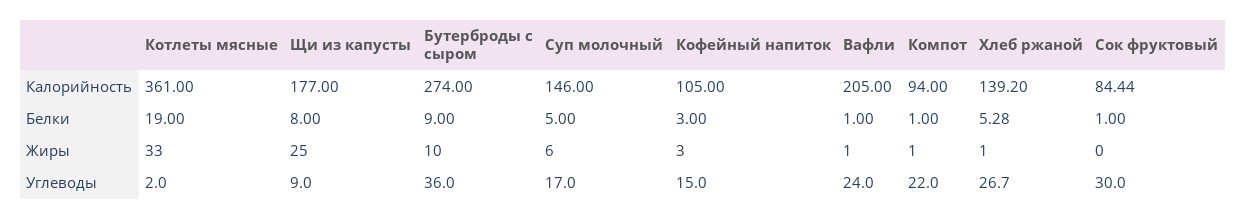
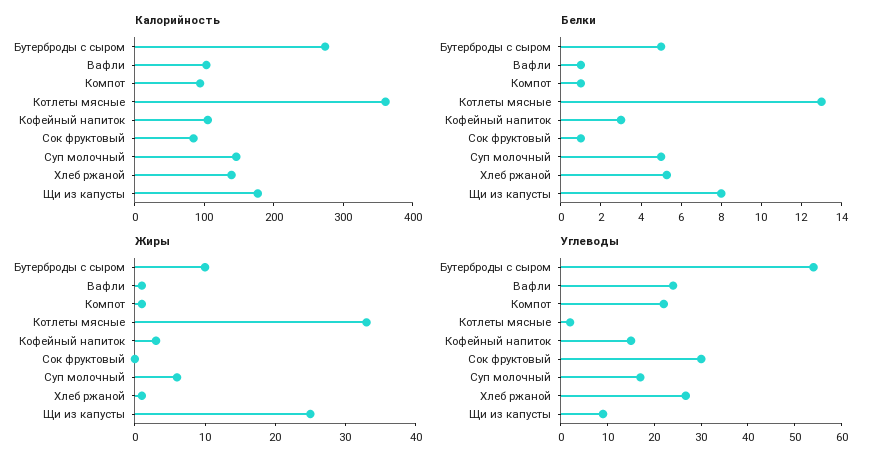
Калорийность, Вафли: 205 -> 100
Белки, Котлеты мясные: 19 -> 13
Белки, Бутерброды с сыром: 9 -> 5
Углеводы, Бутерброды с сыром: 36 -> 54

